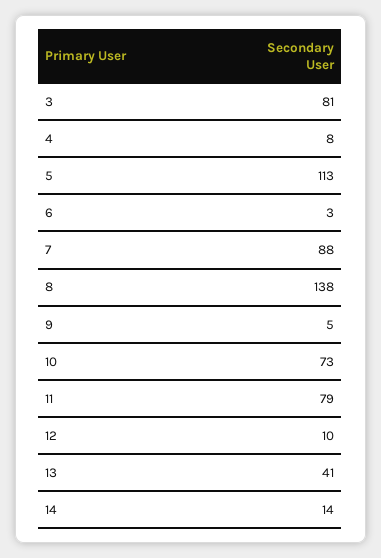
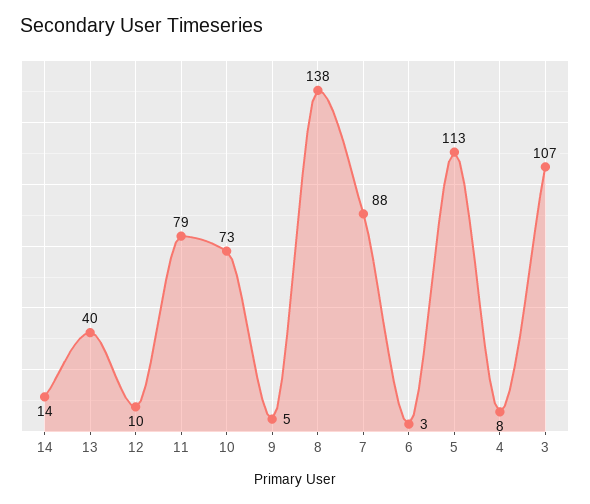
3: 81 -> 107
13: 41 -> 40

